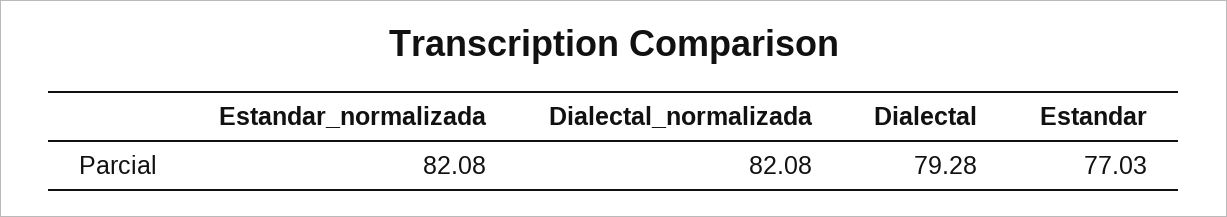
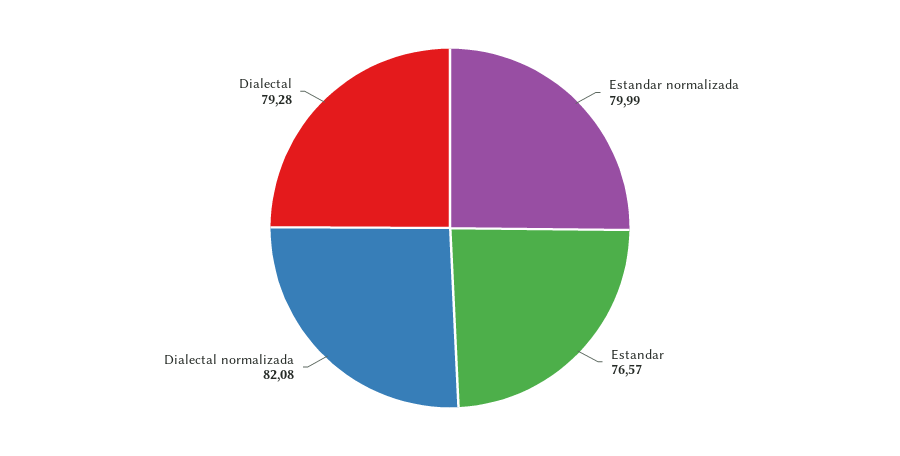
Estandar_normalizada: 82.08 -> 79.99
Estandar: 77.03 -> 76.57

